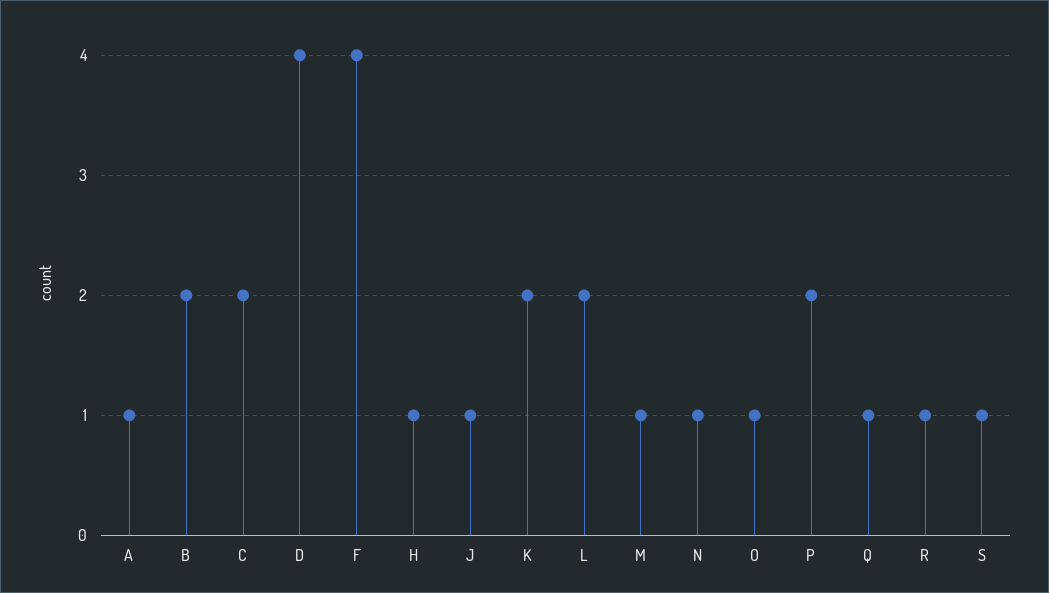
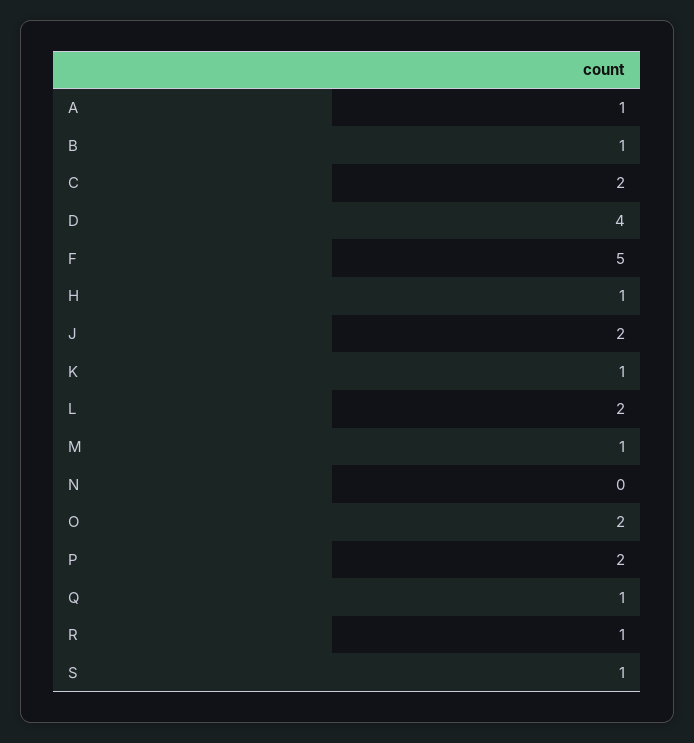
B: 2 -> 1
F: 4 -> 5
J: 1 -> 2
K: 2 -> 1
N: 1 -> 0
O: 1 -> 2

